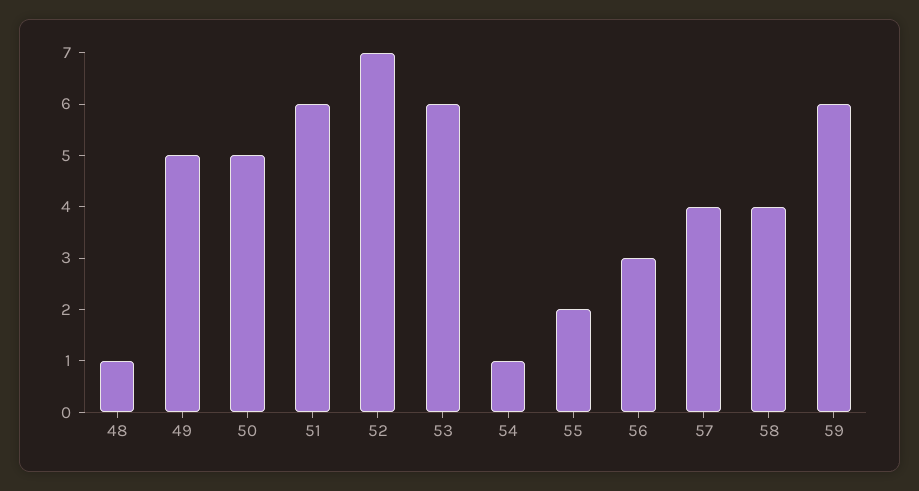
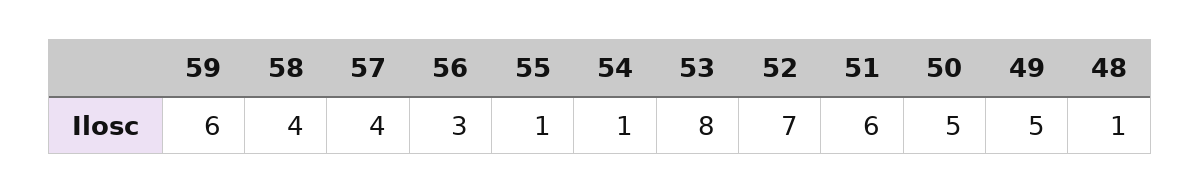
53: 6 -> 8
55: 2 -> 1

